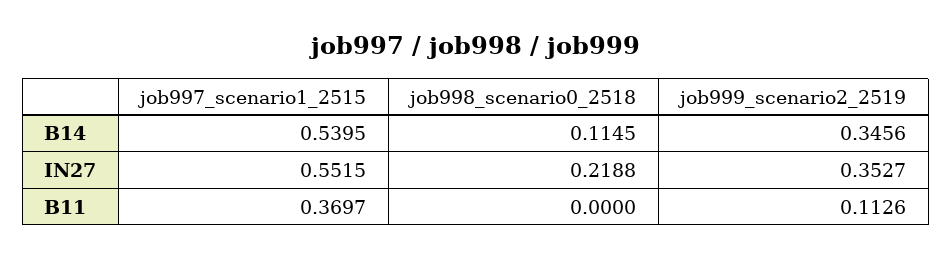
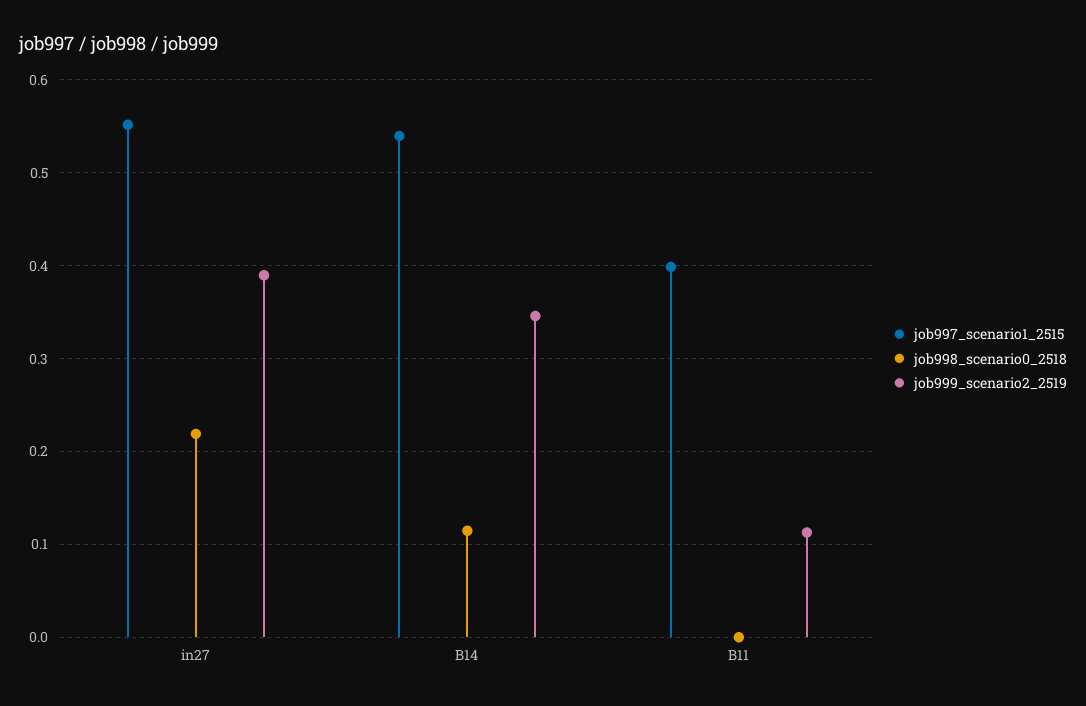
job999_scenario2_2519, IN27: 0.3527 -> 0.39
job997_scenario1_2515, B11: 0.3697 -> 0.4

